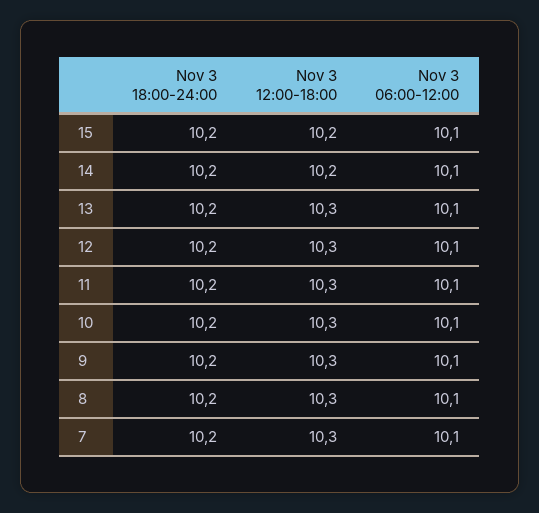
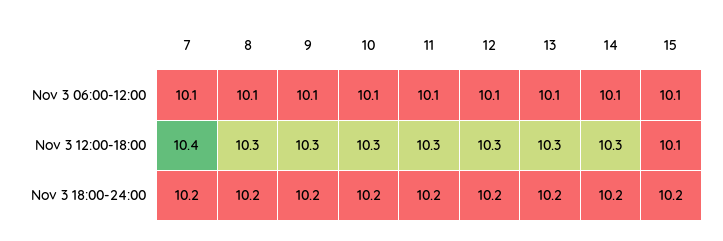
Nov 3 12:00-18:00, 15: 10.2 -> 10.1
Nov 3 12:00-18:00, 14: 10.2 -> 10.3
Nov 3 12:00-18:00, 7: 10.3 -> 10.4

